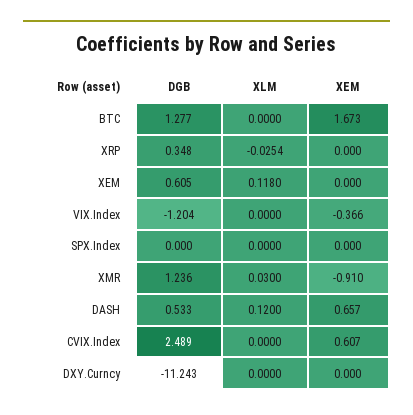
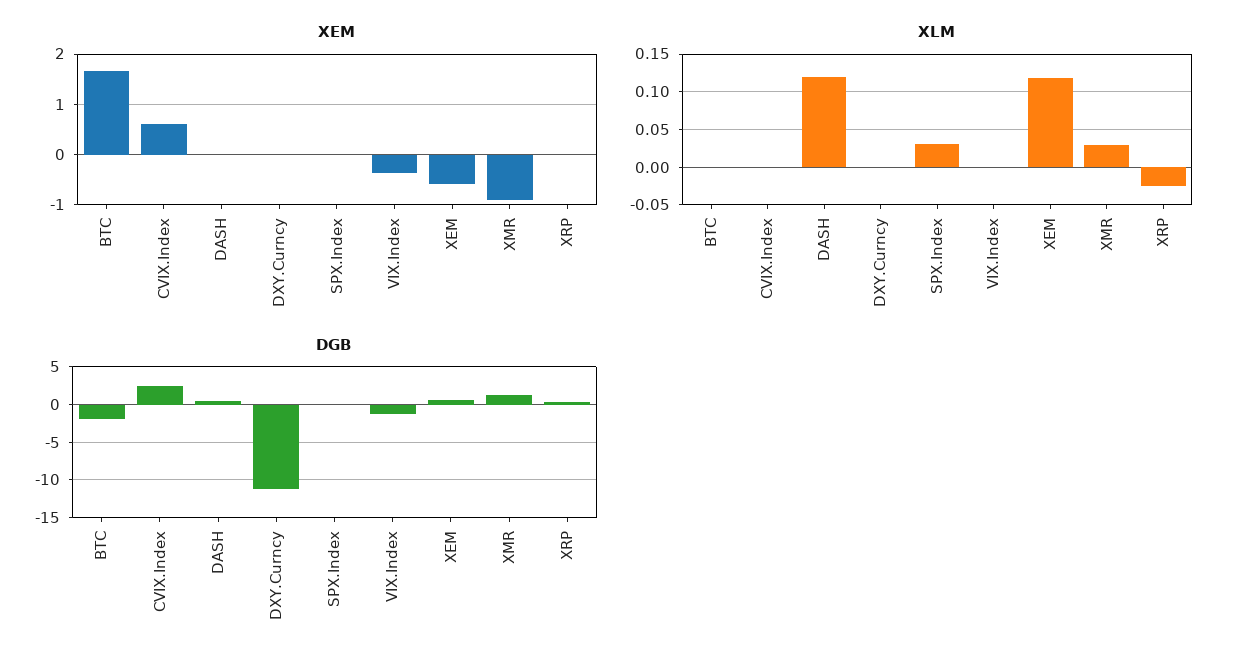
DGB, BTC: 1.277 -> -2
XEM, XEM: 0 -> -0.6
XLM, SPX.Index: 0 -> 0.03
XEM, DASH: 0.657 -> 0

